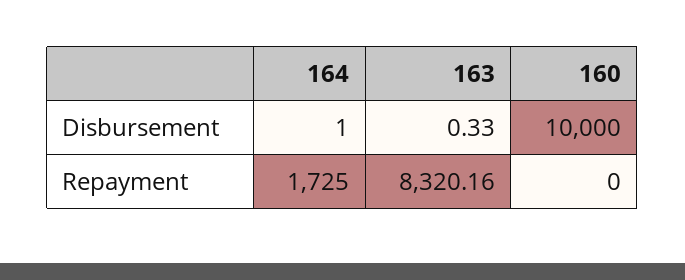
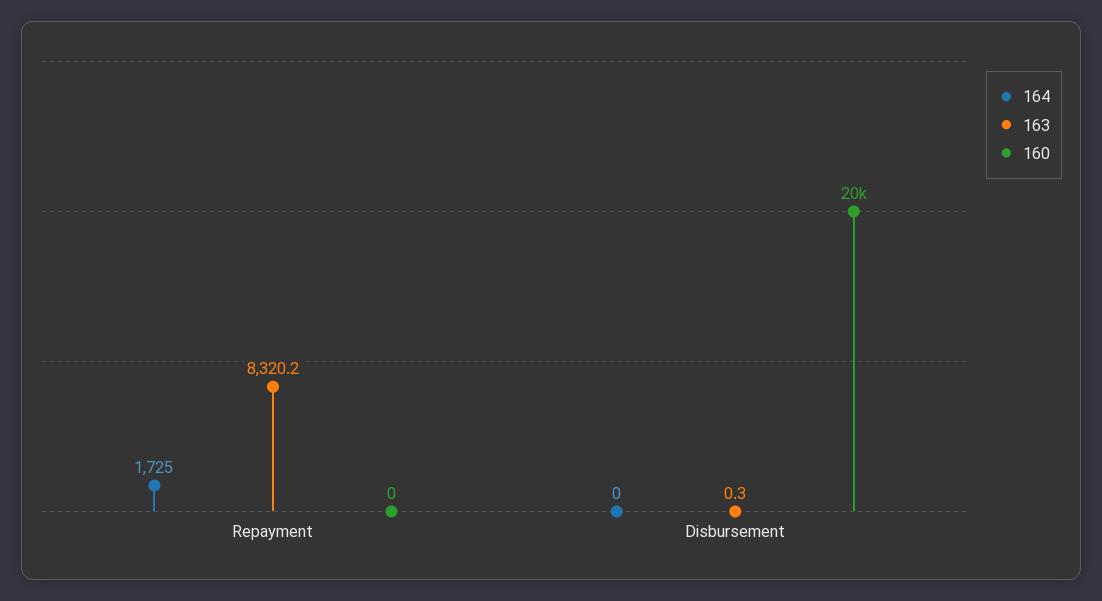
164, Disbursement: 1 -> 0
160, Disbursement: 10000 -> 20000

